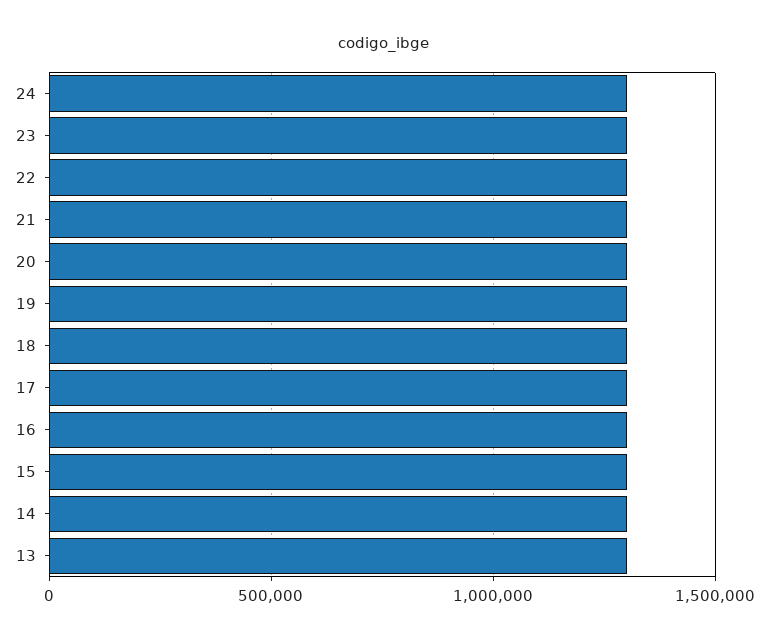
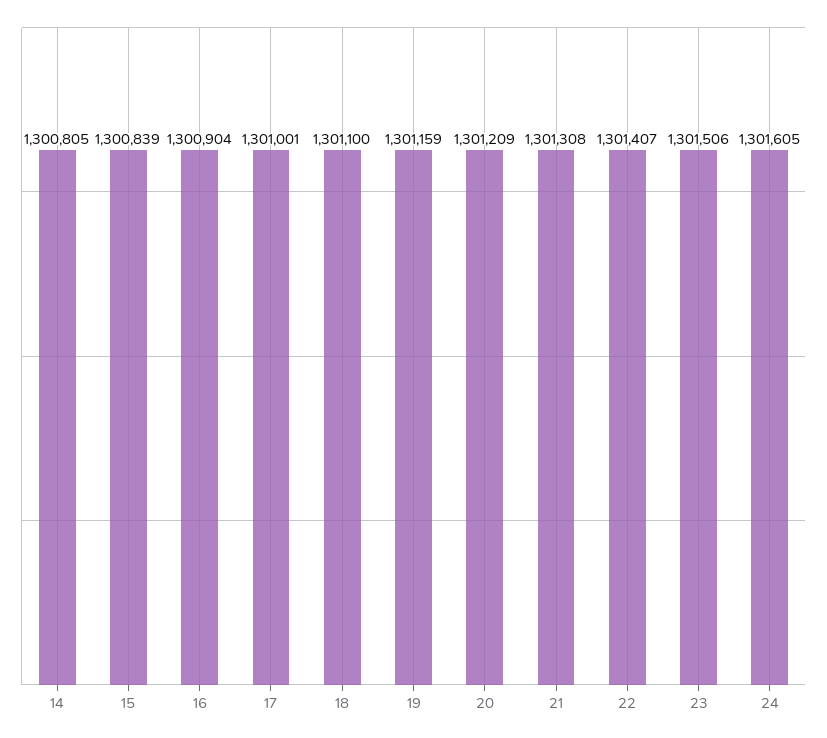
13: 1300000 -> none

